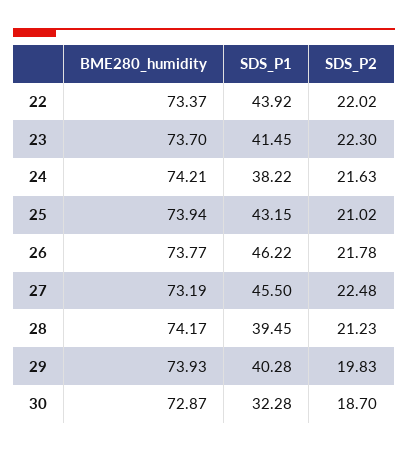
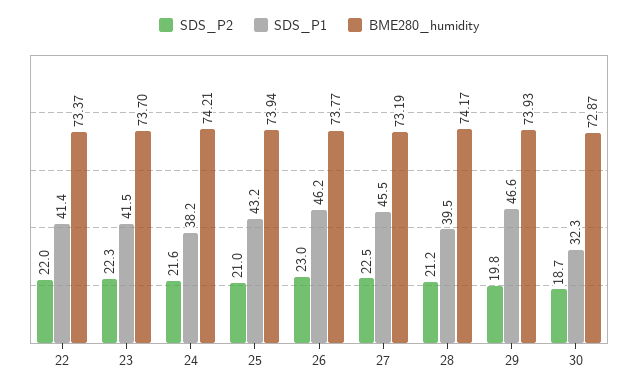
SDS_P1, 22: 43.92 -> 41.4
SDS_P2, 26: 21.78 -> 23
SDS_P1, 29: 40.28 -> 46.6

